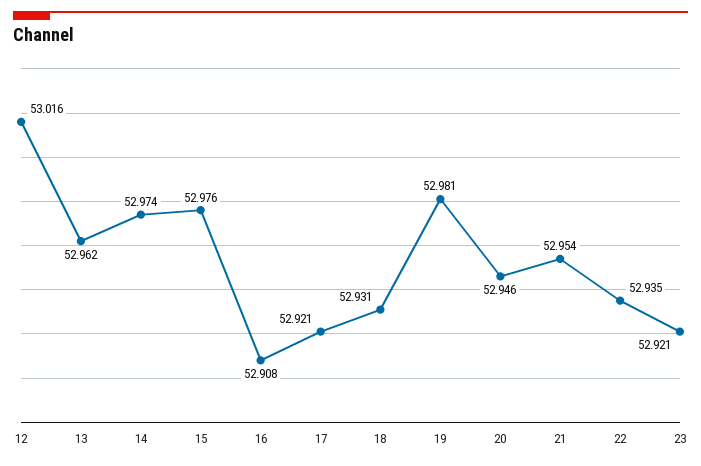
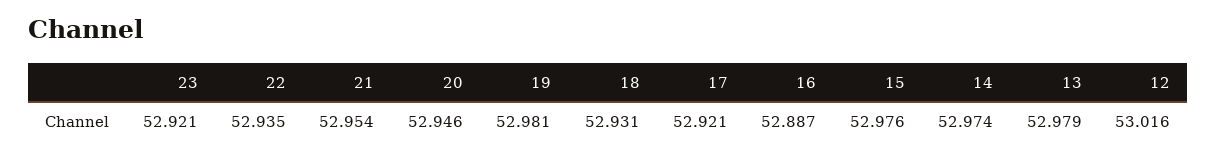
13: 52.962 -> 52.979
16: 52.908 -> 52.887

